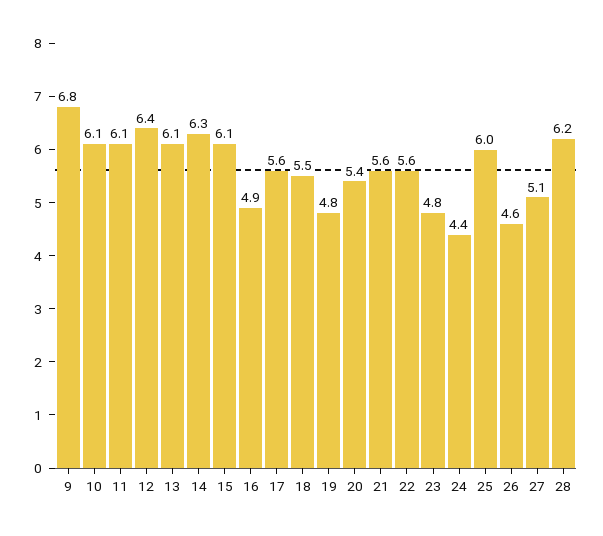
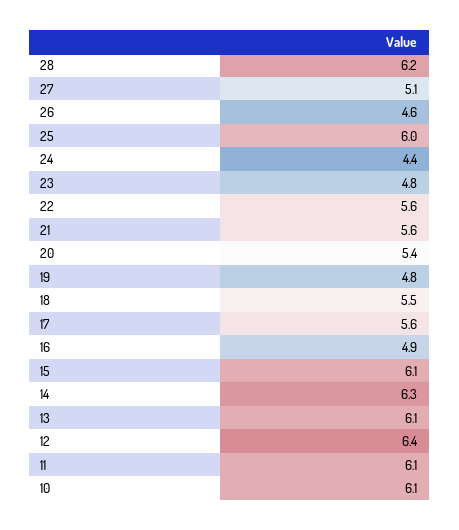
9: 6.8 -> none

